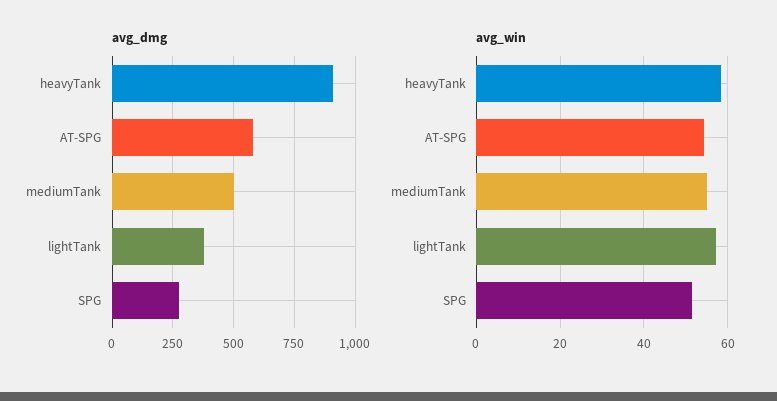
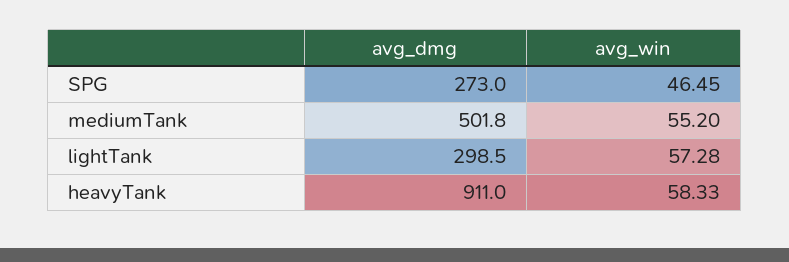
avg_dmg, AT-SPG: 575 -> none
avg_dmg, lightTank: 375 -> 298.5
avg_win, AT-SPG: 54 -> none
avg_win, SPG: 52 -> 46.45

